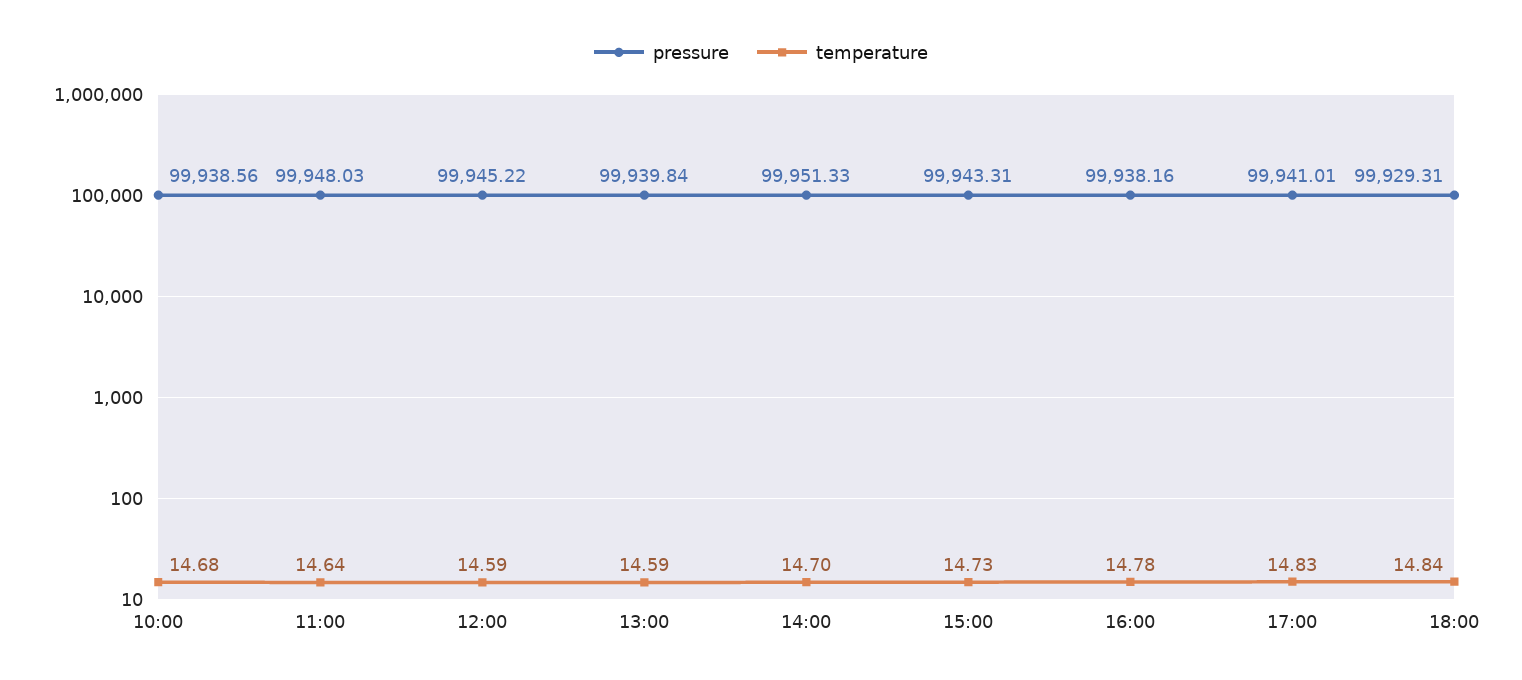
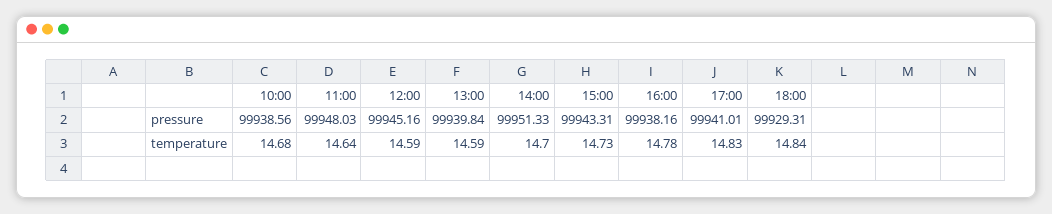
pressure, 12:00: 99945.22 -> 99945.16

